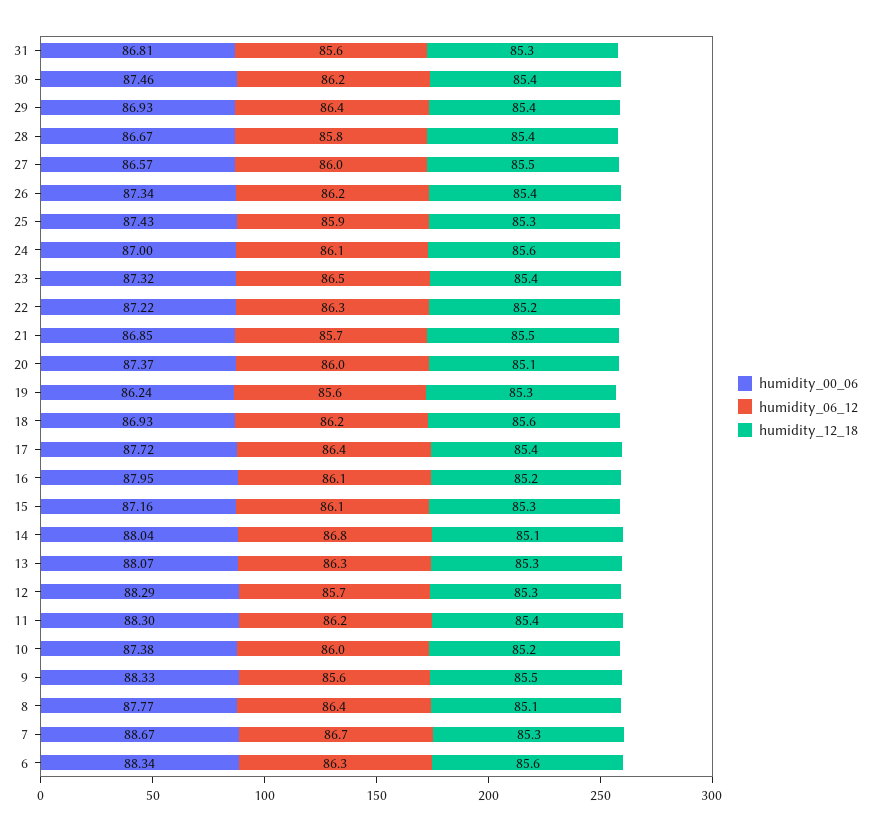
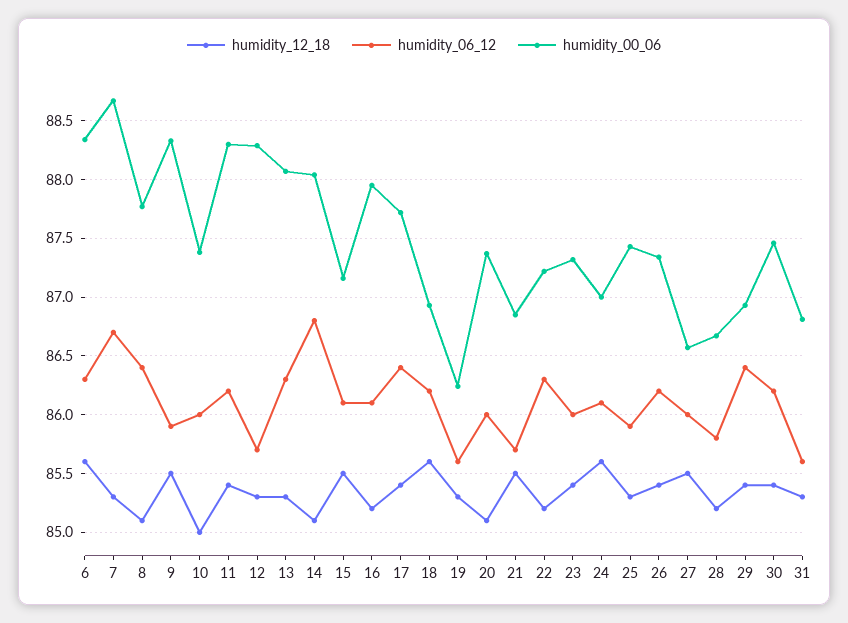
humidity_12_18, 28: 85.4 -> 85.2
humidity_06_12, 23: 86.5 -> 86
humidity_12_18, 15: 85.3 -> 85.5
humidity_12_18, 10: 85.2 -> 85
humidity_06_12, 9: 85.6 -> 85.9

